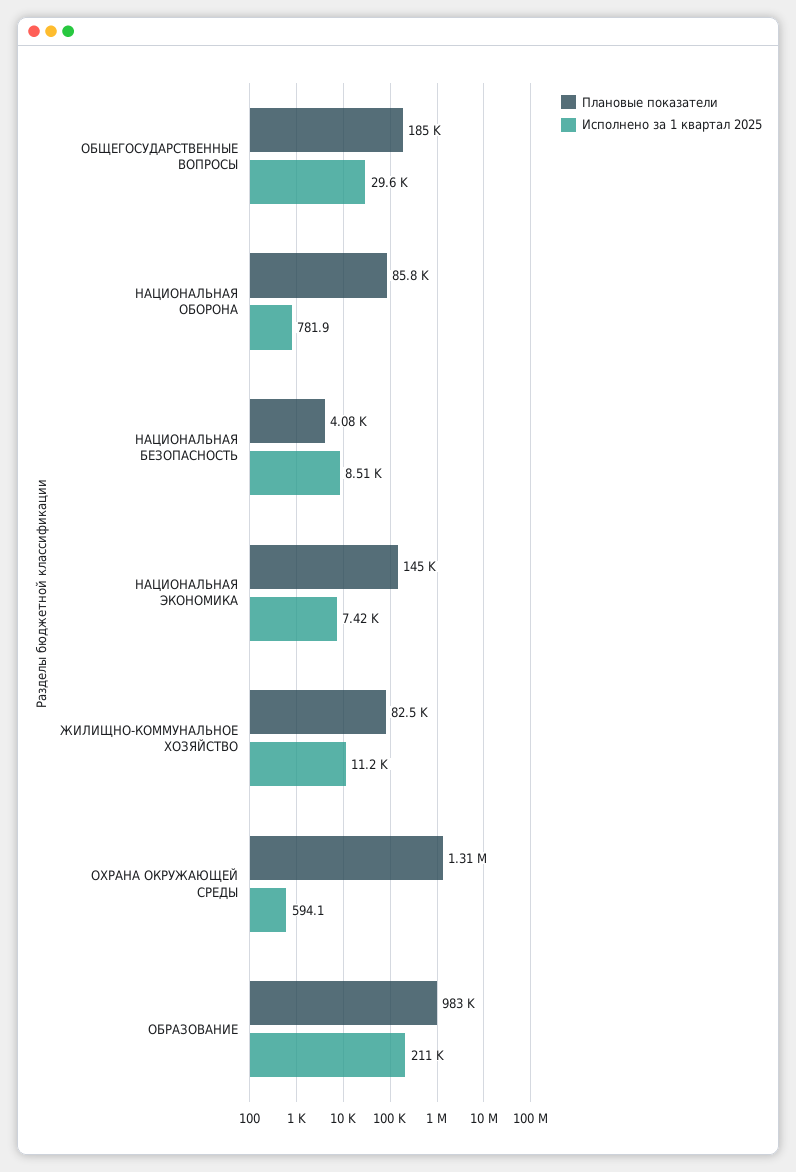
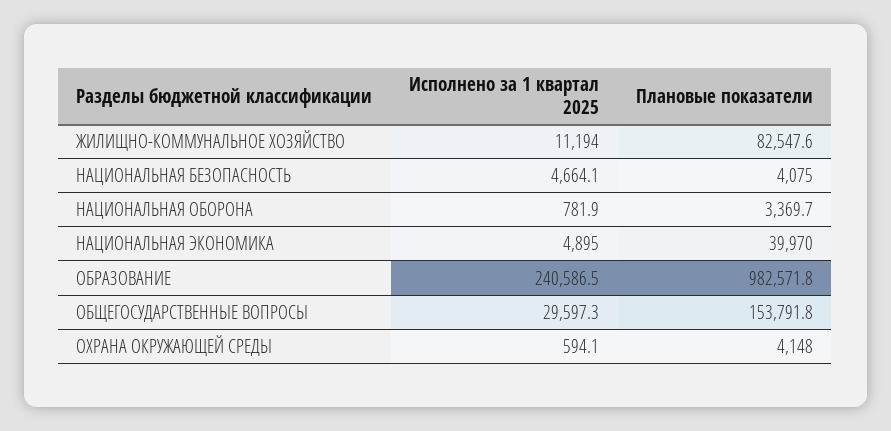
Плановые показатели, ОБЩЕГОСУДАРСТВЕННЫЕ ВОПРОСЫ: 185000 -> 153791.8
Плановые показатели, НАЦИОНАЛЬНАЯ ОБОРОНА: 85800 -> 3369.7
Исполнено за 1 квартал 2025, НАЦИОНАЛЬНАЯ БЕЗОПАСНОСТЬ: 8510 -> 4664.1
Плановые показатели, НАЦИОНАЛЬНАЯ ЭКОНОМИКА: 145000 -> 39970
Исполнено за 1 квартал 2025, НАЦИОНАЛЬНАЯ ЭКОНОМИКА: 7420 -> 4895
Плановые показатели, ОХРАНА ОКРУЖАЮЩЕЙ СРЕДЫ: 1310000 -> 4148
Исполнено за 1 квартал 2025, ОБРАЗОВАНИЕ: 211000 -> 240586.5

